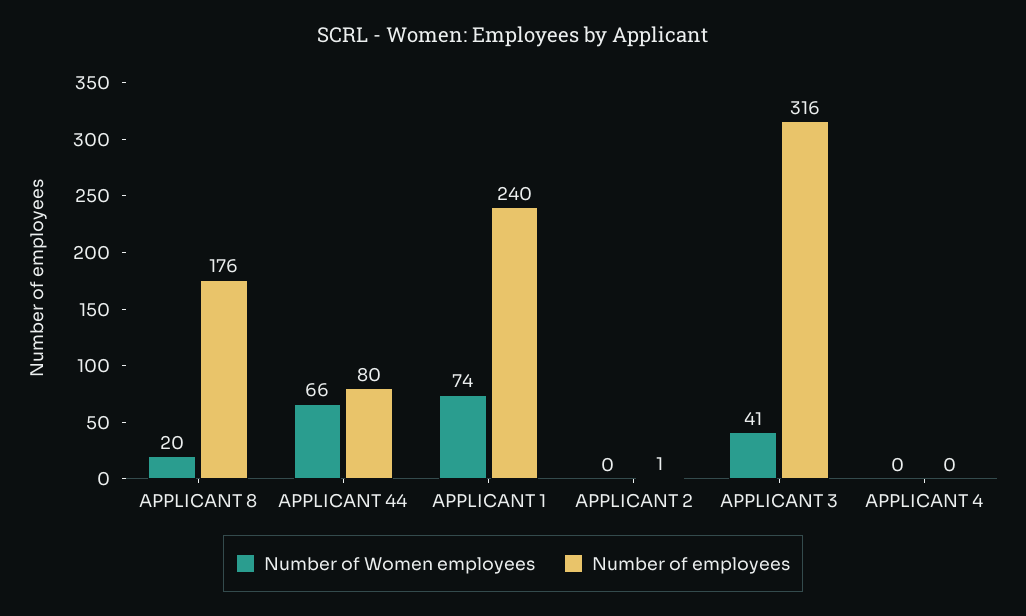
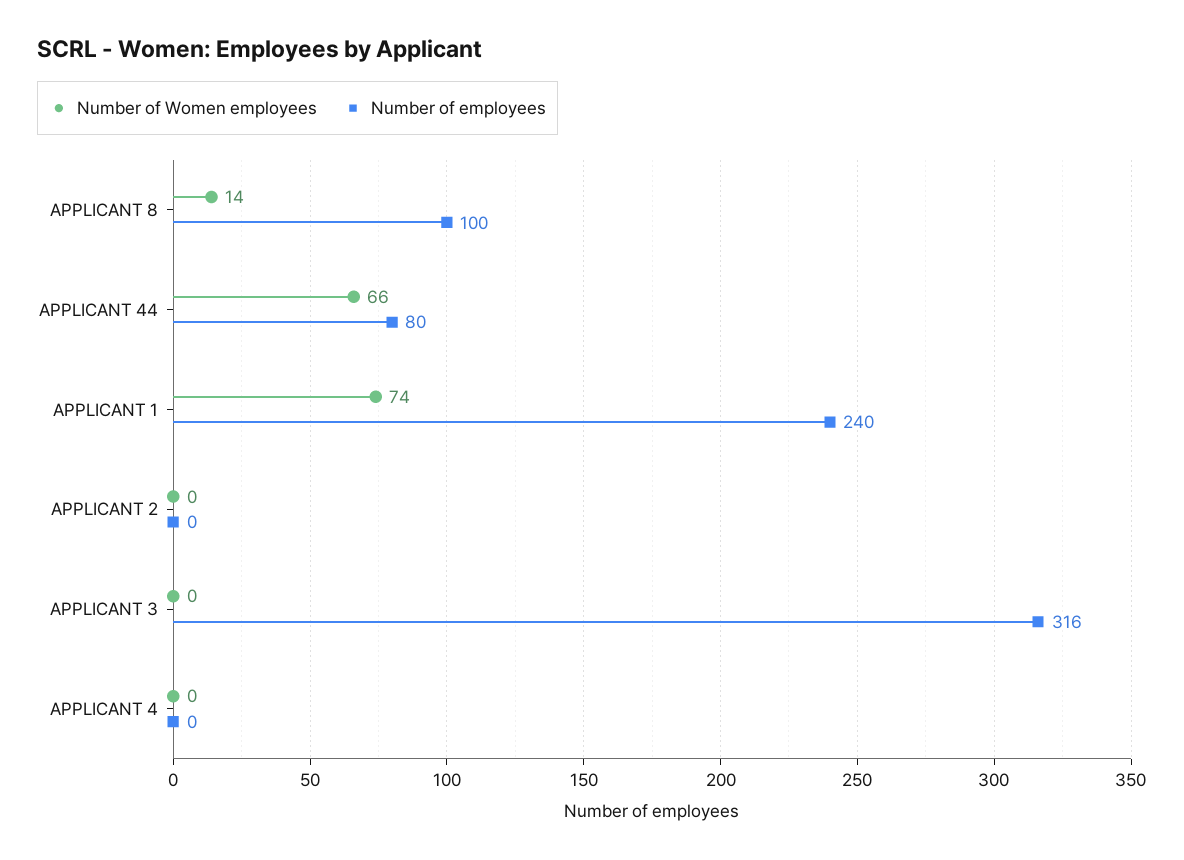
Number of Women employees, APPLICANT 8: 20 -> 14
Number of employees, APPLICANT 8: 176 -> 100
Number of employees, APPLICANT 2: 1 -> 0
Number of Women employees, APPLICANT 3: 41 -> 0

